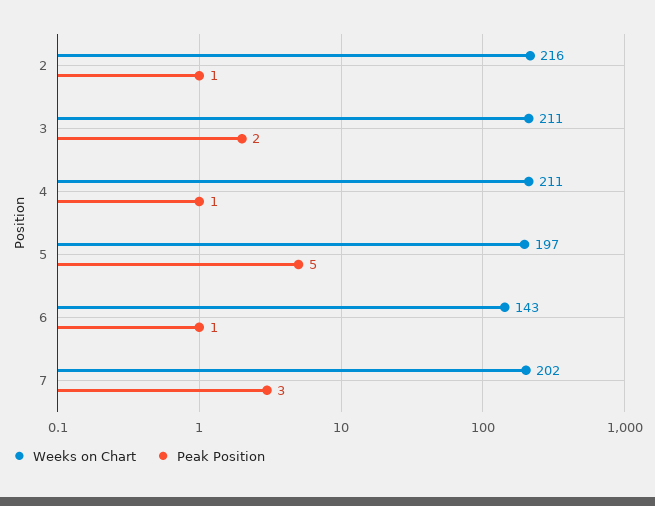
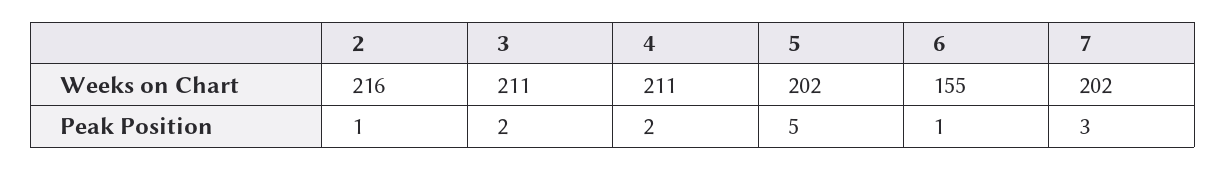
Peak Position, 4: 1 -> 2
Weeks on Chart, 5: 197 -> 202
Weeks on Chart, 6: 143 -> 155

